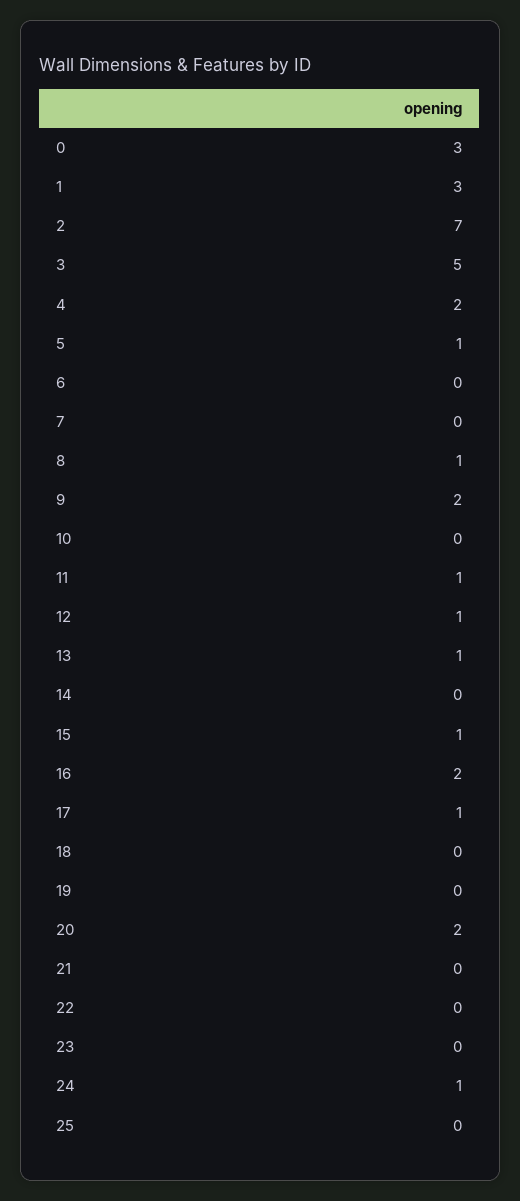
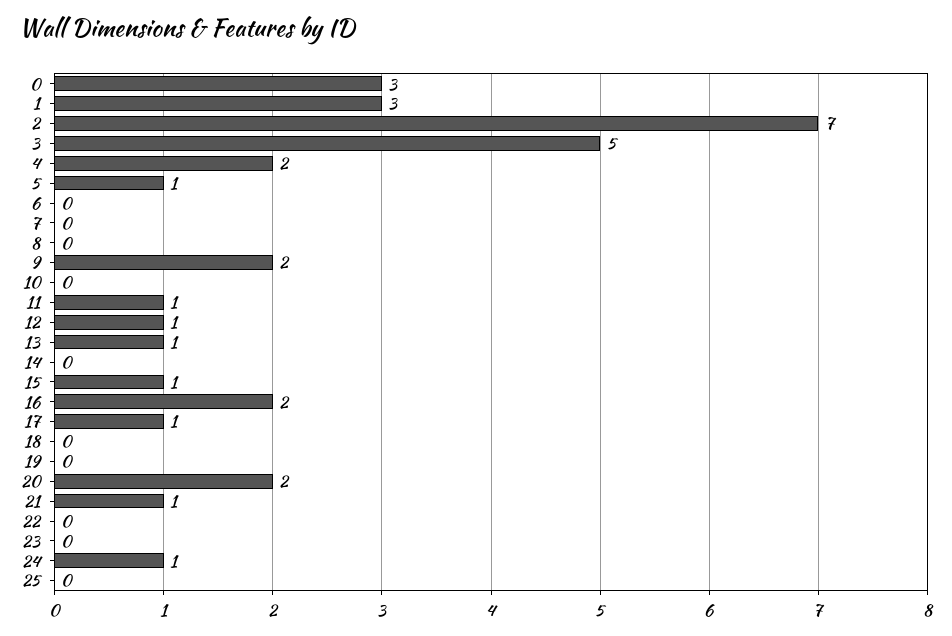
8: 1 -> 0
21: 0 -> 1

